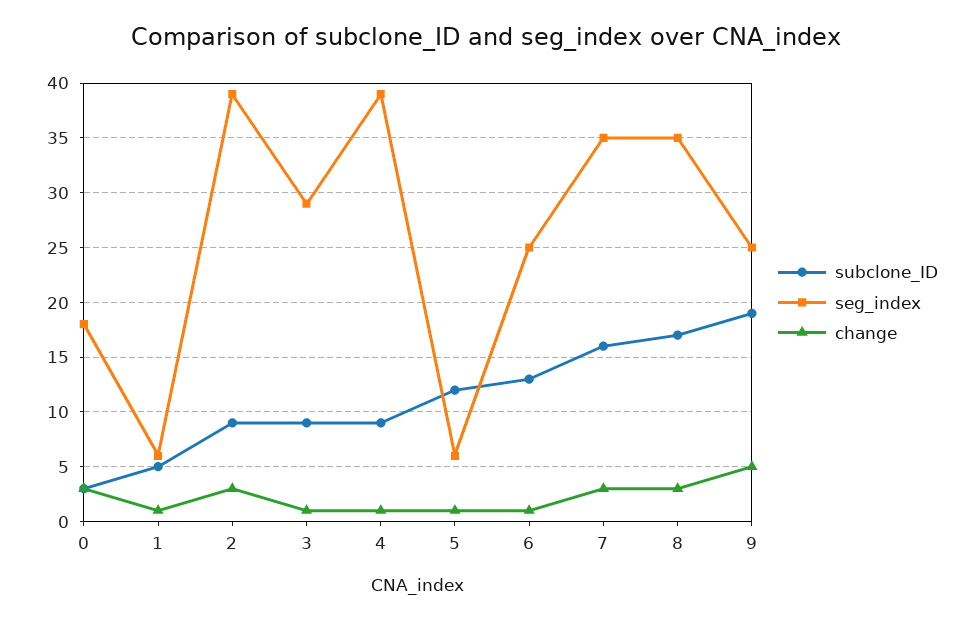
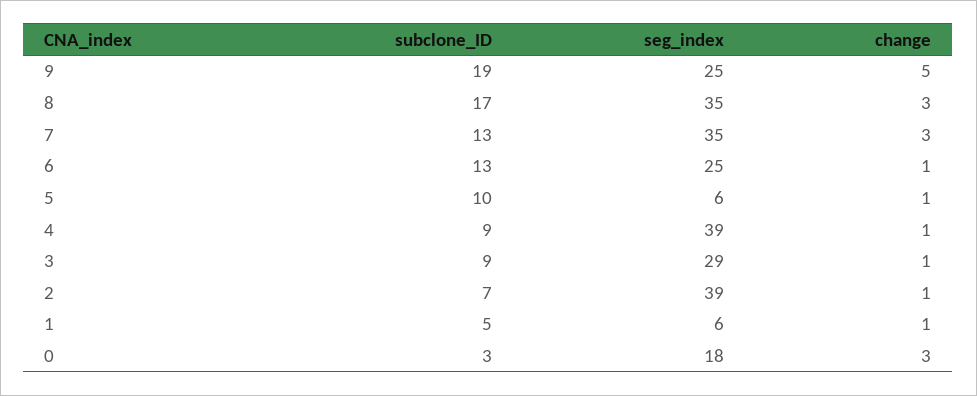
subclone_ID, 2: 9 -> 7
change, 2: 3 -> 1
subclone_ID, 5: 12 -> 10
subclone_ID, 7: 16 -> 13

